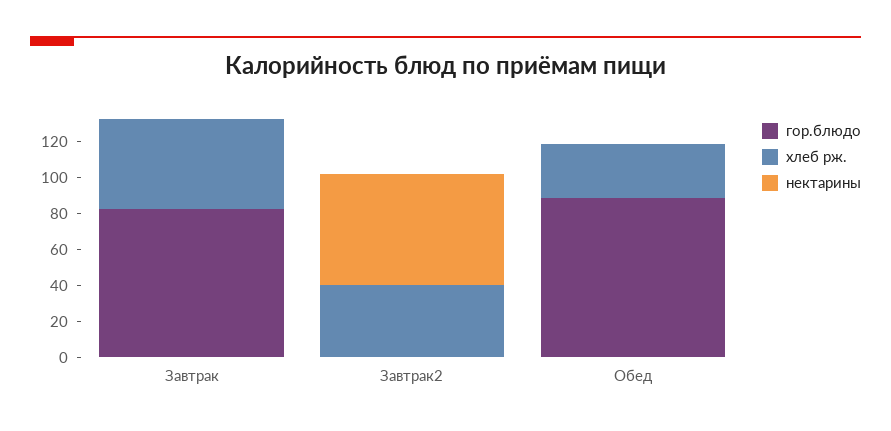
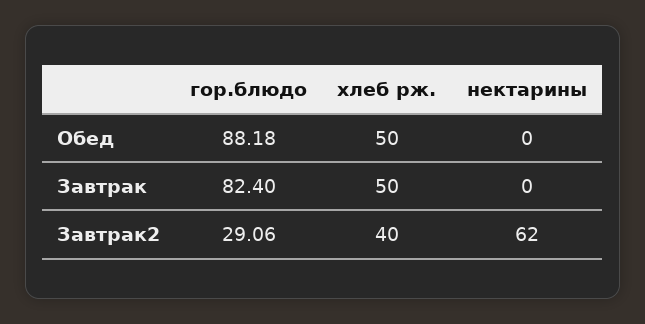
гор.блюдо, Завтрак2: 0 -> 29.06
хлеб рж., Обед: 30 -> 50

